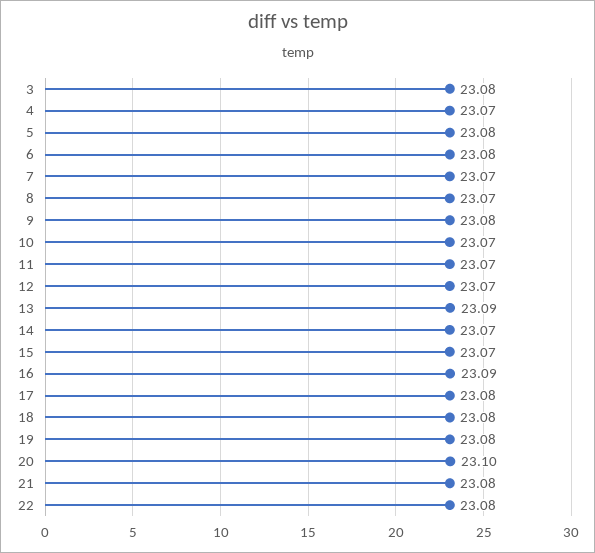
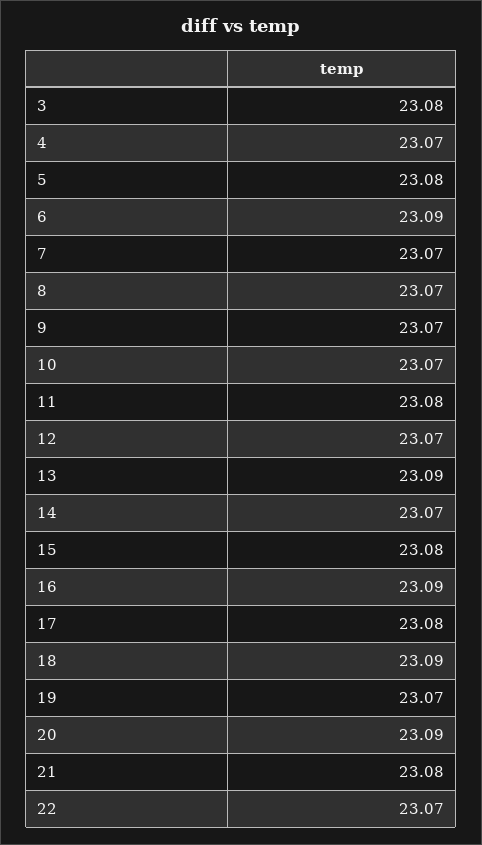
6: 23.08 -> 23.09
9: 23.08 -> 23.07
11: 23.07 -> 23.08
15: 23.07 -> 23.08
18: 23.08 -> 23.09
19: 23.08 -> 23.07
20: 23.1 -> 23.09
22: 23.08 -> 23.07

